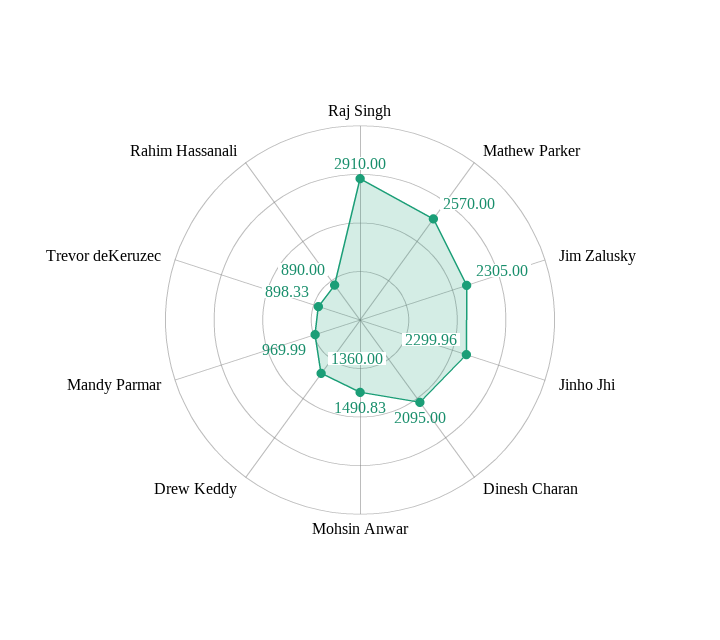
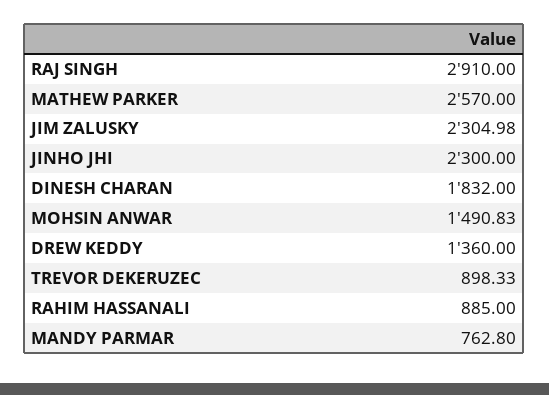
Jim Zalusky: 2305 -> 2304.98
Jinho Jhi: 2299.96 -> 2300
Dinesh Charan: 2095 -> 1832
Mandy Parmar: 969.99 -> 762.8
Rahim Hassanali: 890 -> 885

